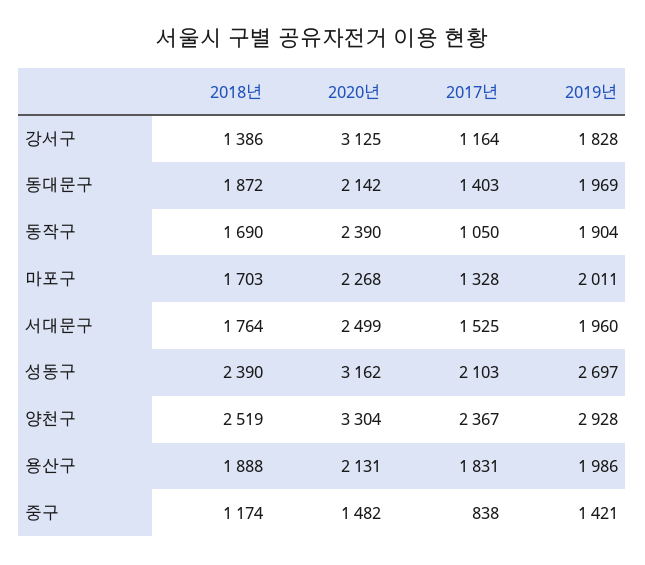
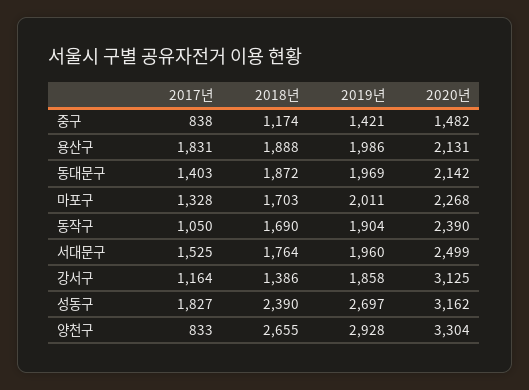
2019년, 강서구: 1828 -> 1858
2017년, 성동구: 2103 -> 1827
2018년, 양천구: 2519 -> 2655
2017년, 양천구: 2367 -> 833

